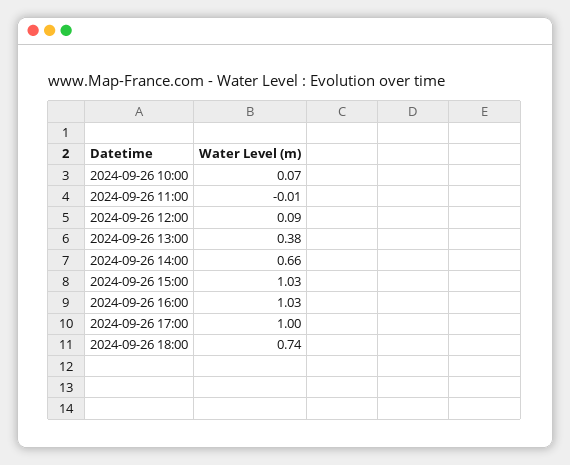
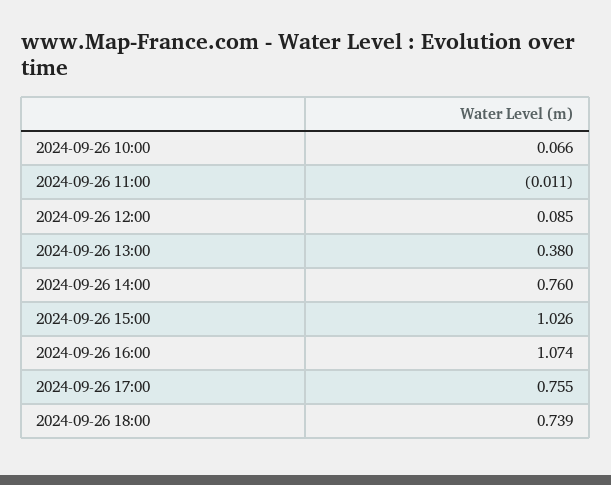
2024-09-26 14:00: 0.66 -> 0.76
2024-09-26 16:00: 1.03 -> 1.074
2024-09-26 17:00: 1 -> 0.755

